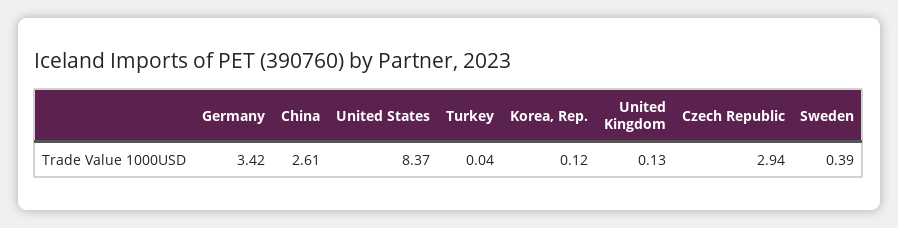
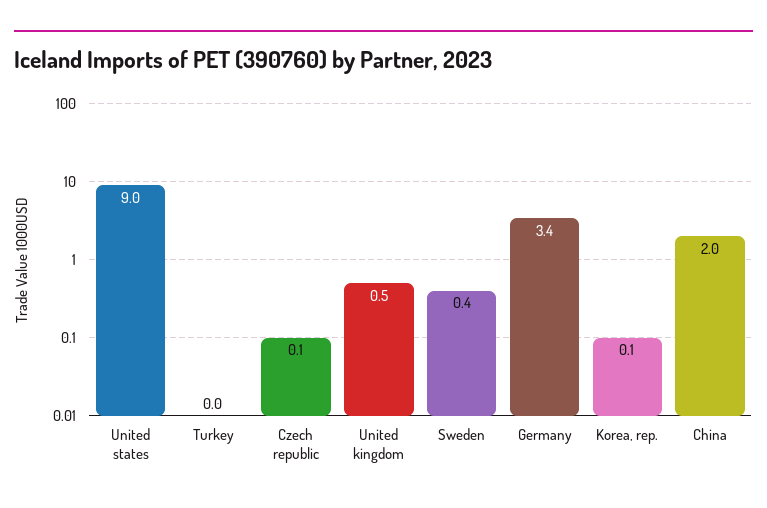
China: 2.61 -> 2
United States: 8.37 -> 9
United Kingdom: 0.13 -> 0.5
Czech Republic: 2.94 -> 0.1

